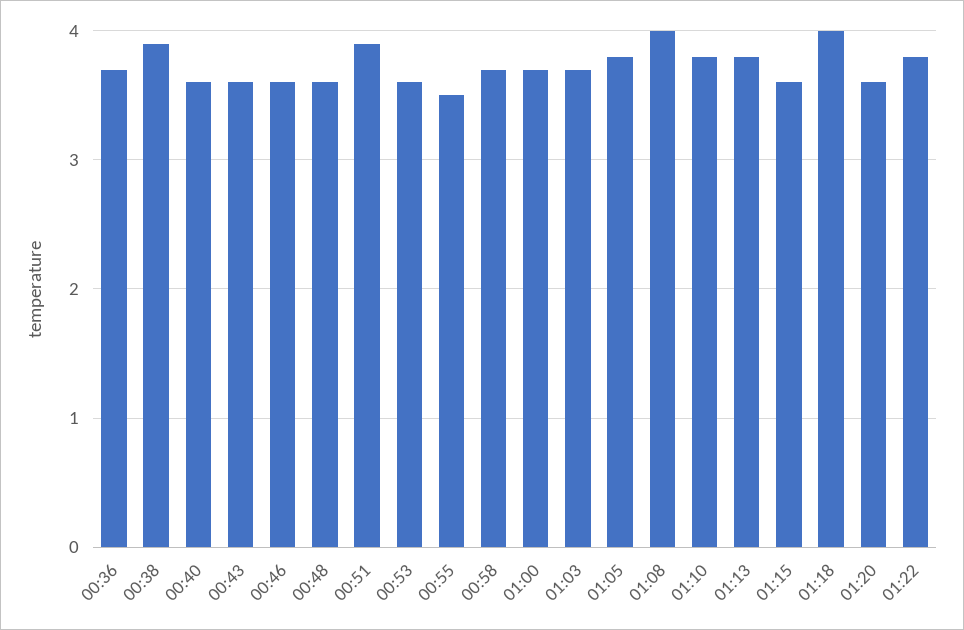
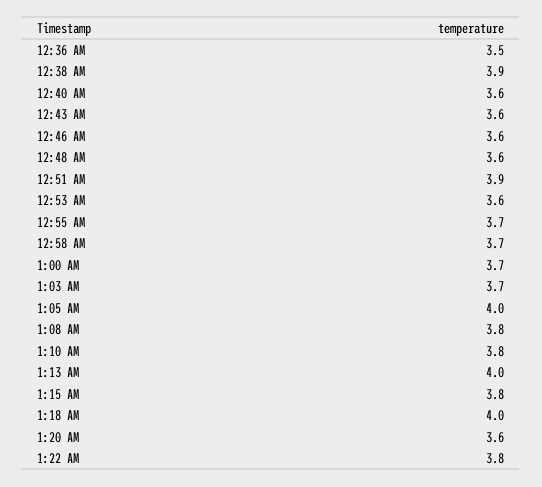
00:36: 3.7 -> 3.5
00:55: 3.5 -> 3.7
01:05: 3.8 -> 4
01:08: 4 -> 3.8
01:13: 3.8 -> 4
01:15: 3.6 -> 3.8

